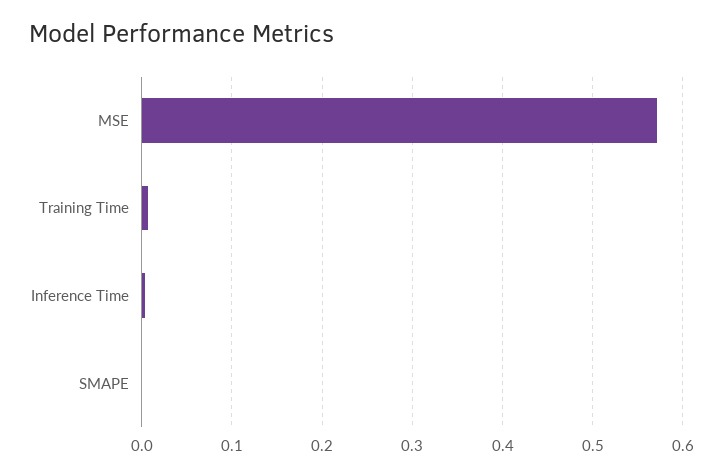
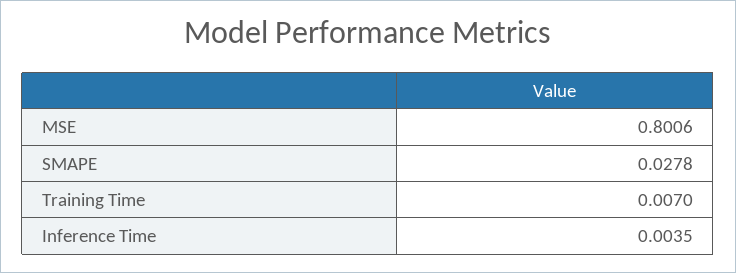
MSE: 0.57 -> 0.8006
SMAPE: 0 -> 0.0278

